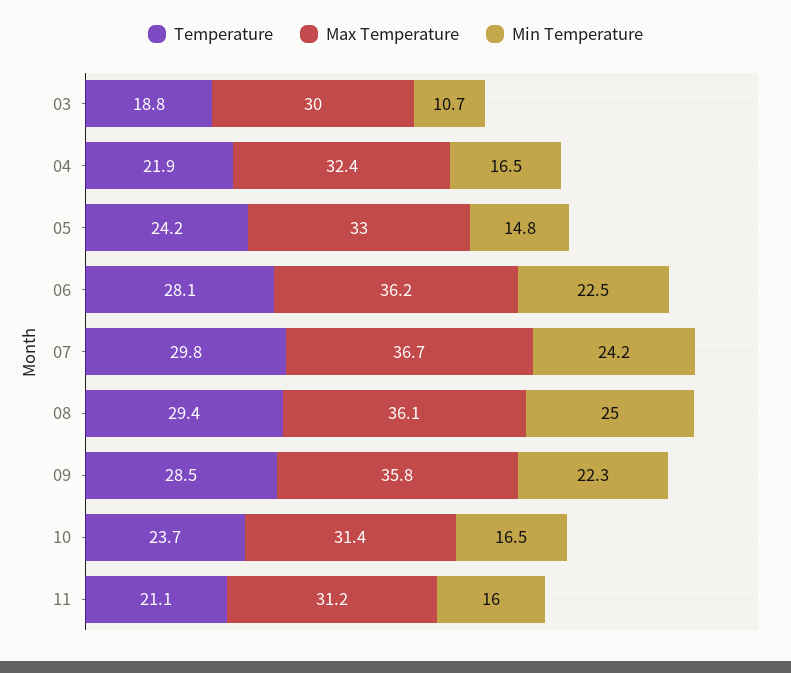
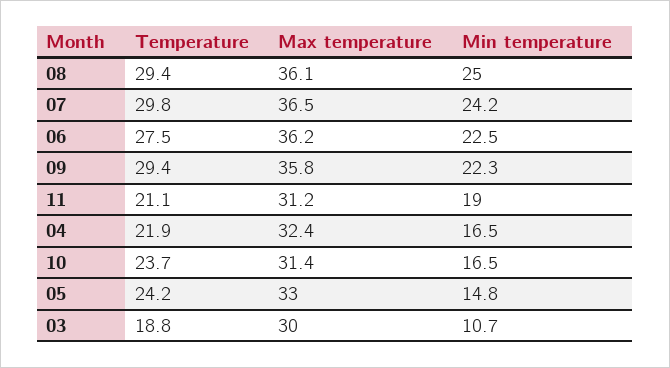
Temperature, 06: 28.1 -> 27.5
Max Temperature, 07: 36.7 -> 36.5
Temperature, 09: 28.5 -> 29.4
Min Temperature, 11: 16 -> 19

